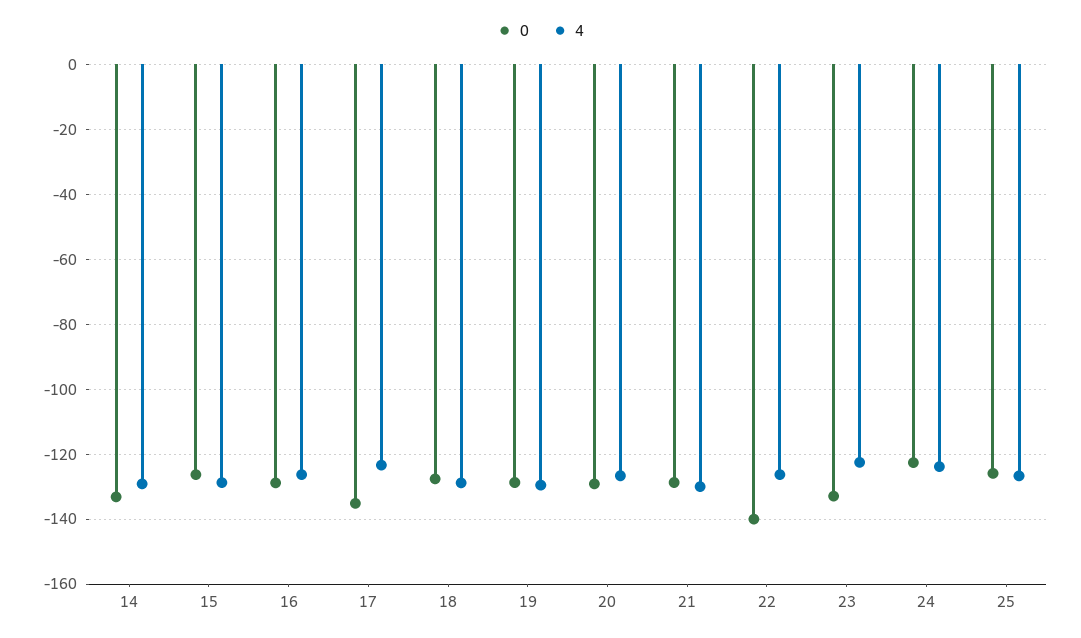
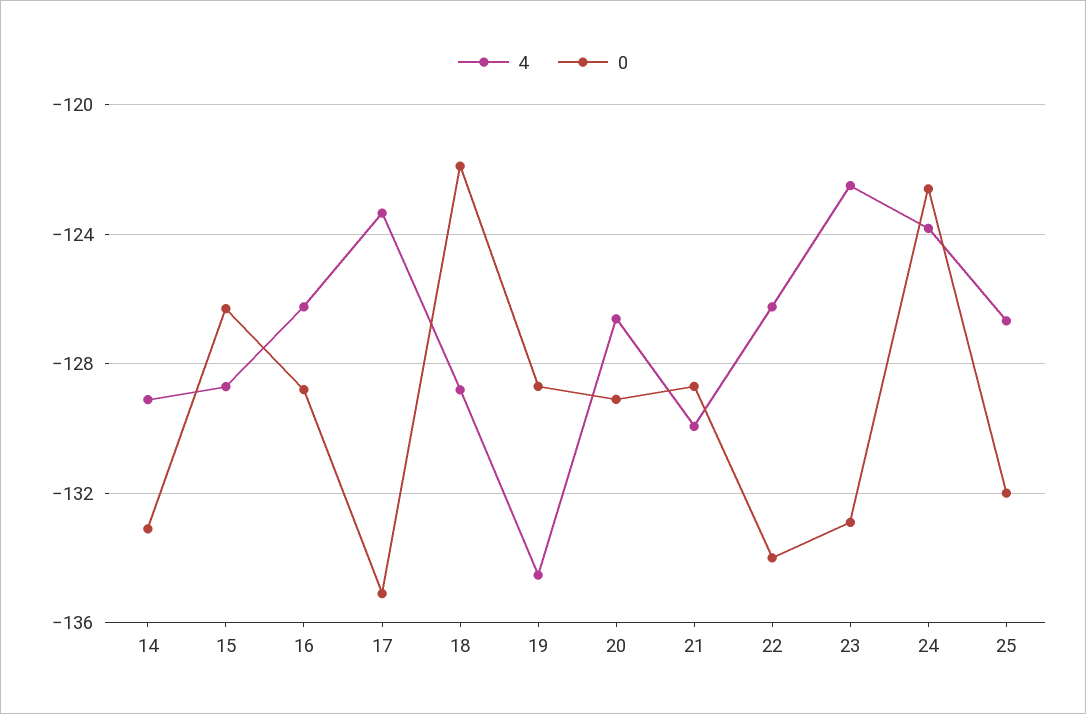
0, 18: -128 -> -122
4, 19: -130 -> -134.5
0, 22: -140 -> -134
0, 25: -126 -> -132

